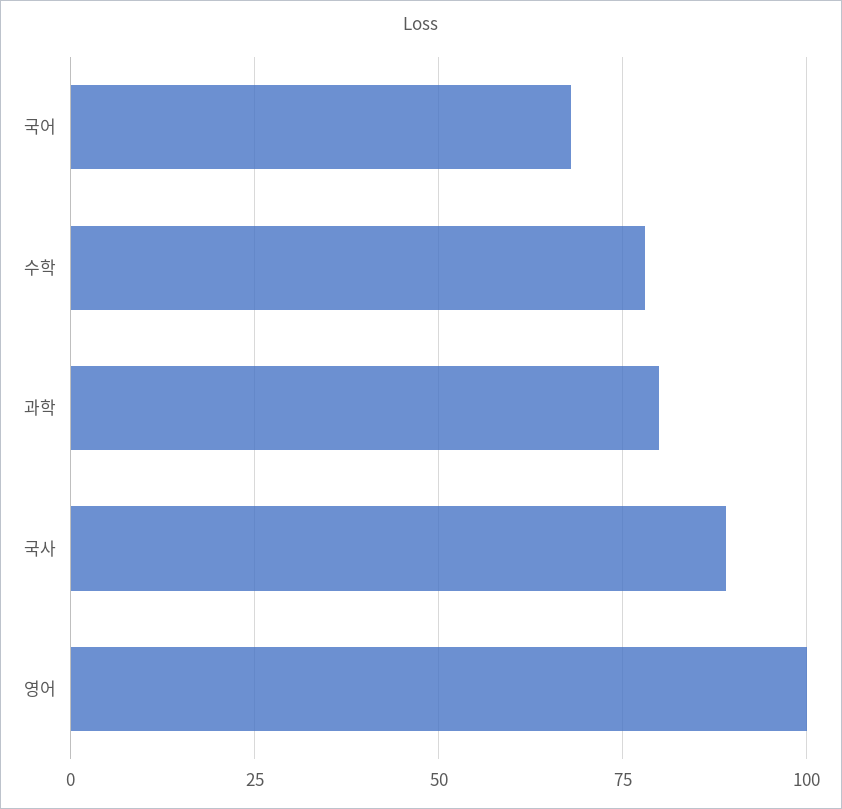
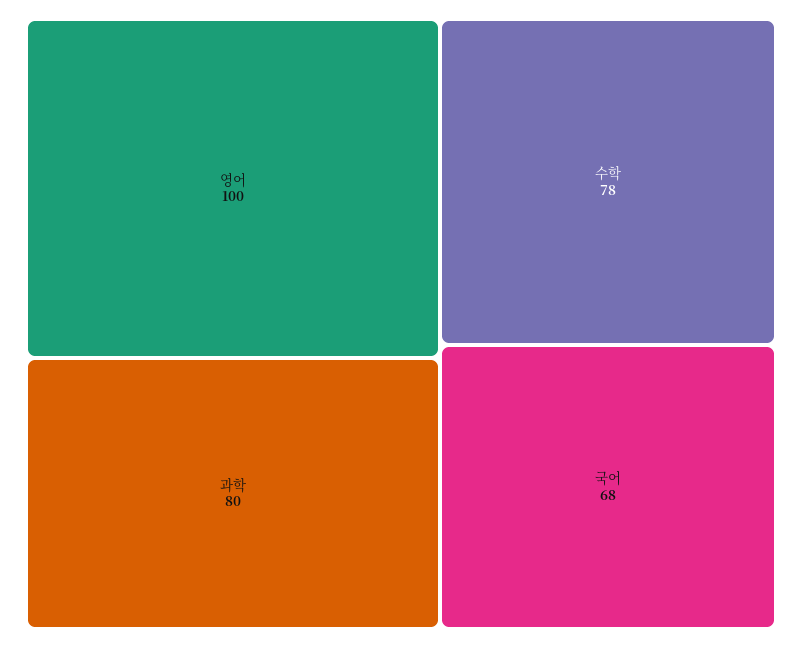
국사: 90 -> none

